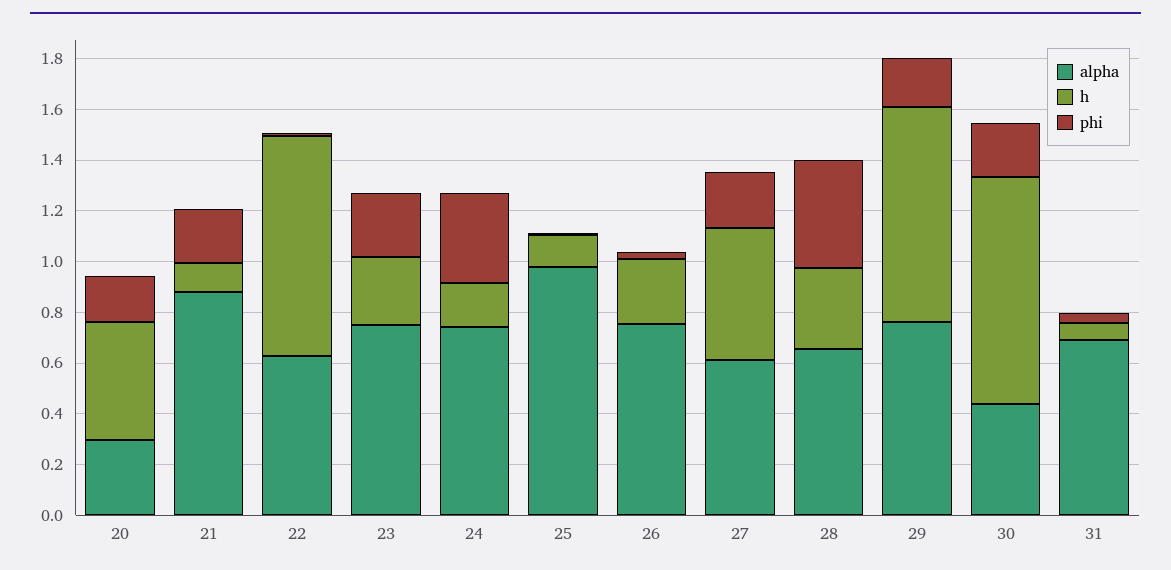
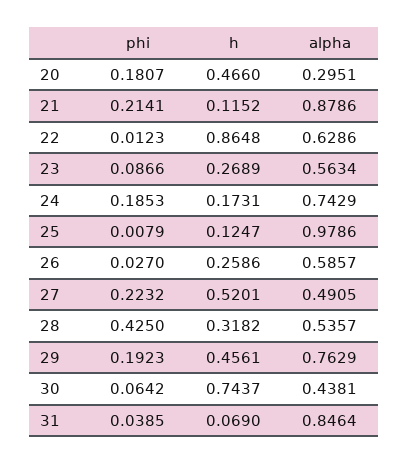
alpha, 23: 0.75 -> 0.5634
phi, 23: 0.25 -> 0.0866
phi, 24: 0.35 -> 0.1853
alpha, 26: 0.75 -> 0.5857
alpha, 27: 0.6 -> 0.4905
alpha, 28: 0.65 -> 0.5357
h, 29: 0.85 -> 0.4561
h, 30: 0.9 -> 0.7437
phi, 30: 0.2 -> 0.0642
alpha, 31: 0.7 -> 0.8464

